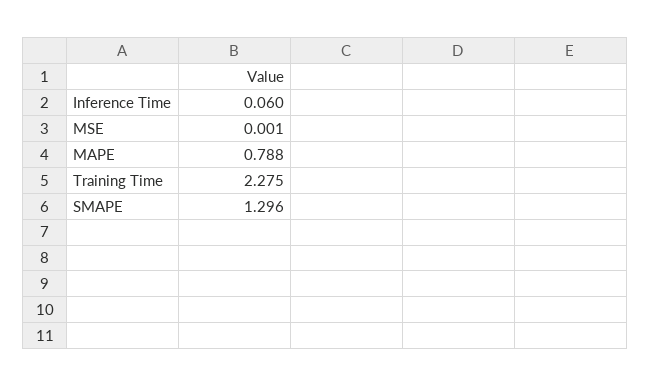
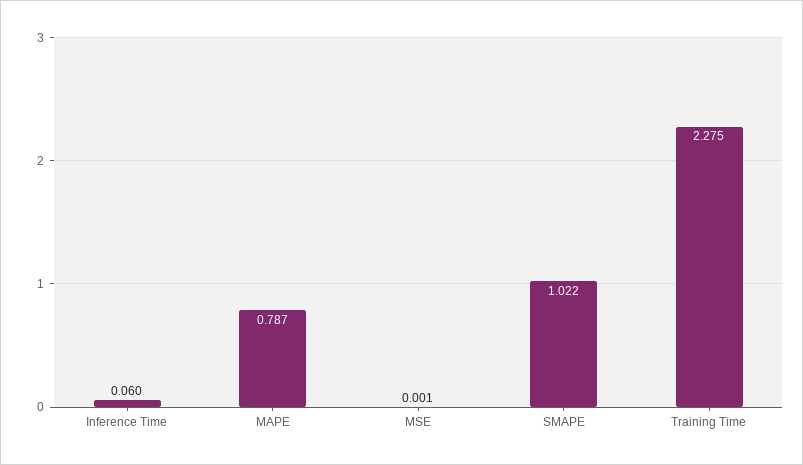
MAPE: 0.788 -> 0.787
SMAPE: 1.296 -> 1.022

